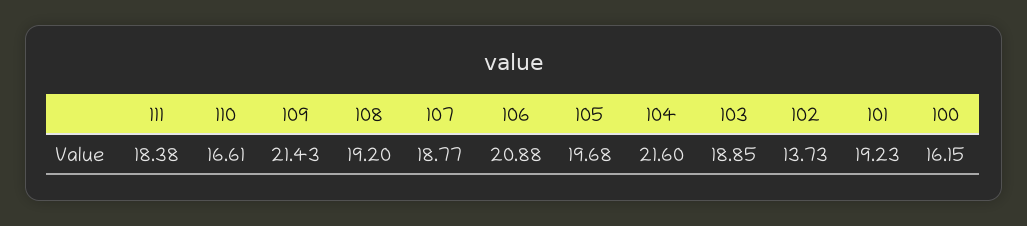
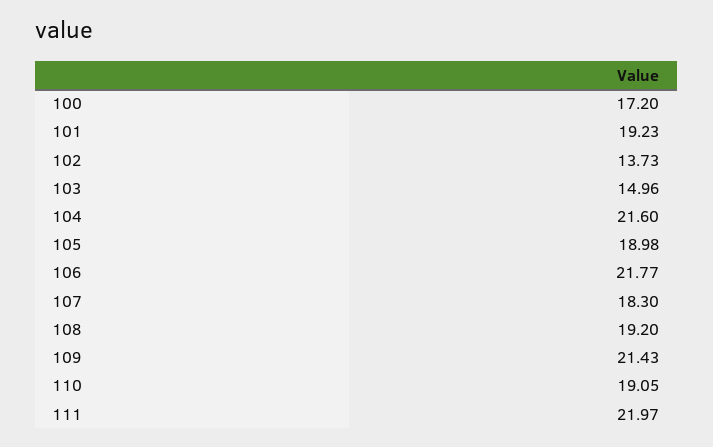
111: 18.38 -> 21.97
110: 16.61 -> 19.05
107: 18.77 -> 18.3
106: 20.88 -> 21.77
105: 19.68 -> 18.98
103: 18.85 -> 14.96
100: 16.15 -> 17.2

